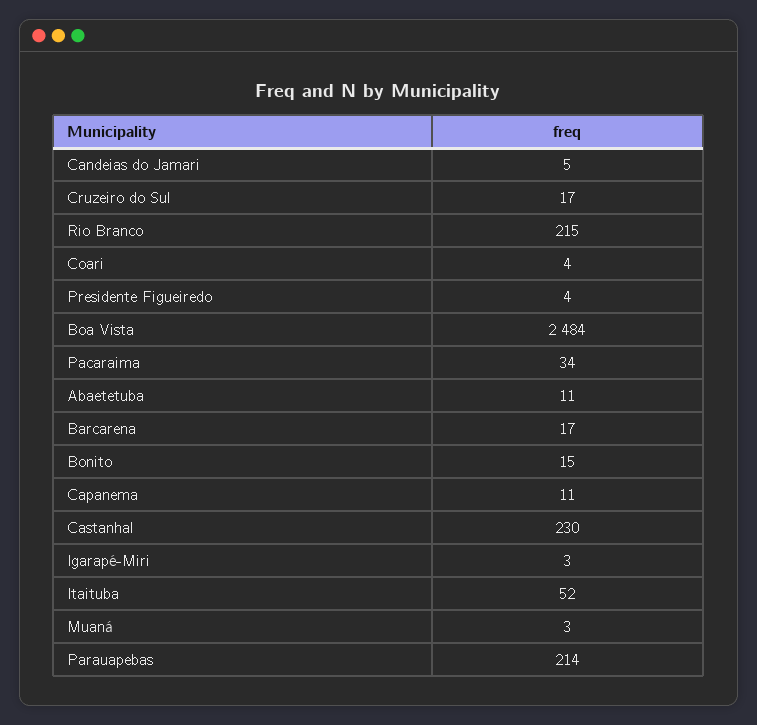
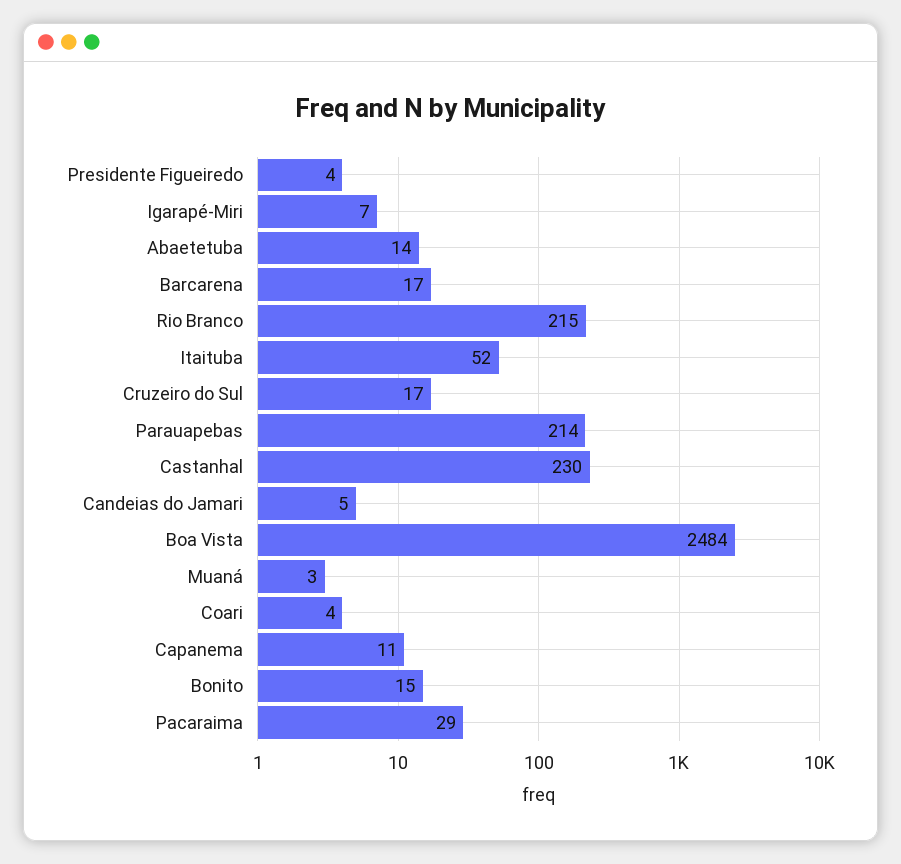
Pacaraima: 34 -> 29
Abaetetuba: 11 -> 14
Igarapé-Miri: 3 -> 7

